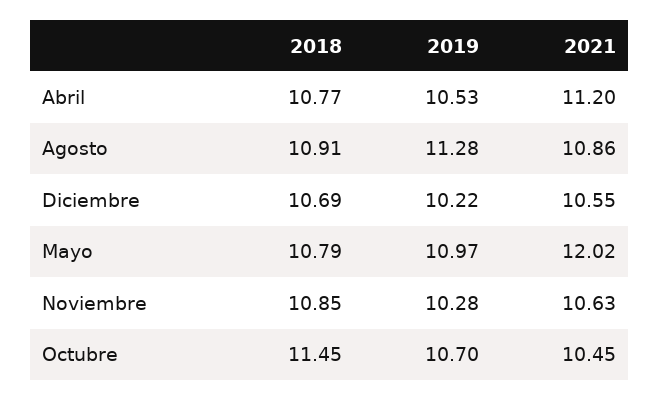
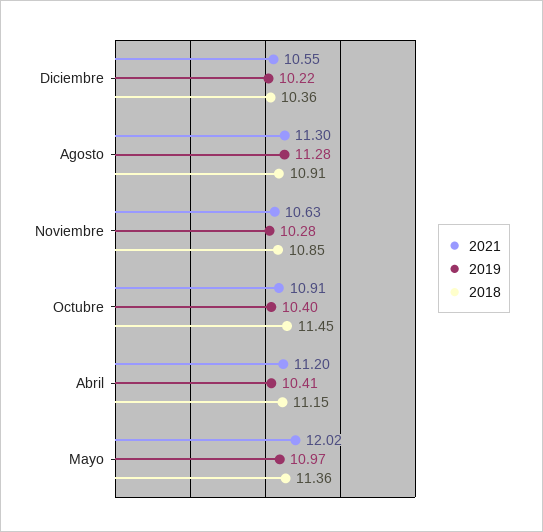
2018, Abril: 10.77 -> 11.15
2019, Abril: 10.53 -> 10.41
2021, Agosto: 10.86 -> 11.3
2018, Diciembre: 10.69 -> 10.36
2018, Mayo: 10.79 -> 11.36
2019, Octubre: 10.7 -> 10.4
2021, Octubre: 10.45 -> 10.91

